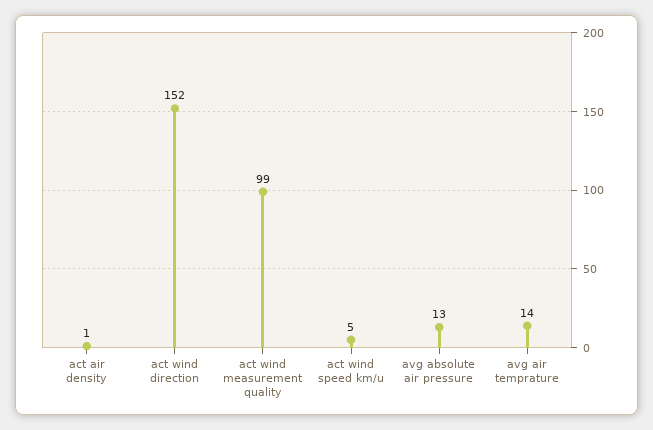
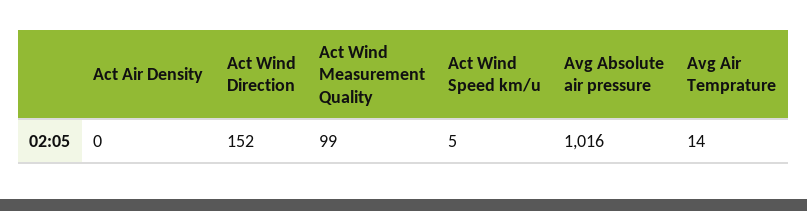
act air density: 1 -> 0
avg absolute air pressure: 13 -> 1016

